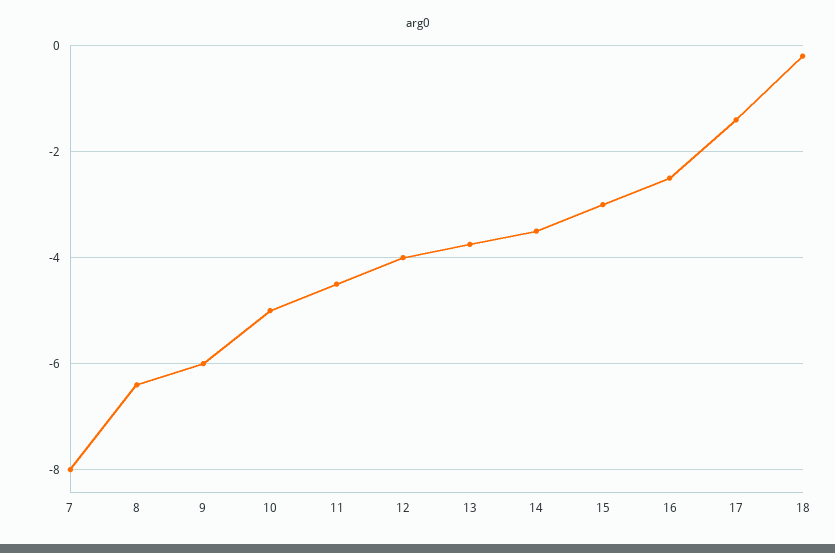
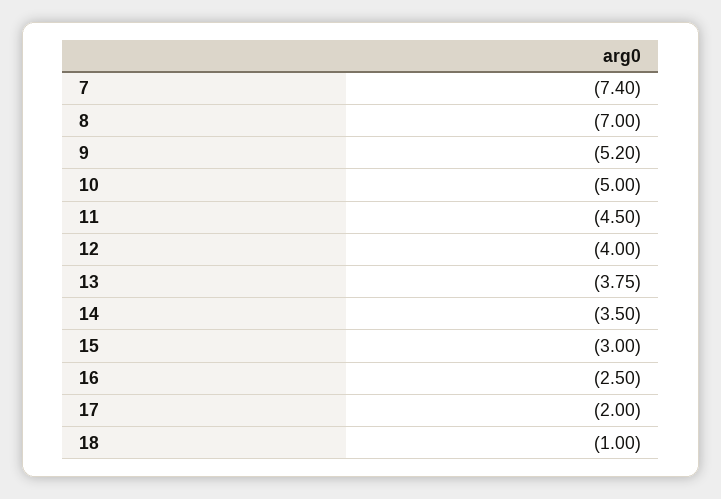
7: -8 -> -7.4
8: -6.4 -> -7
9: -6 -> -5.2
17: -1.4 -> -2
18: -0.2 -> -1

